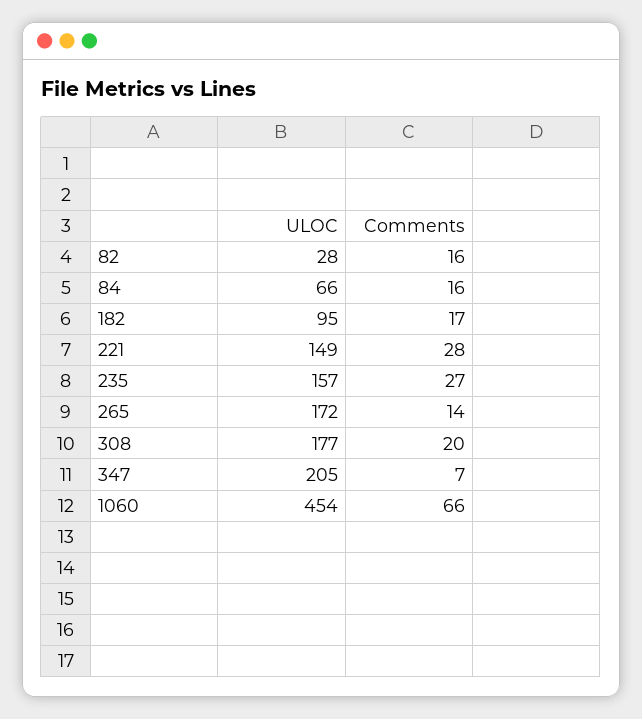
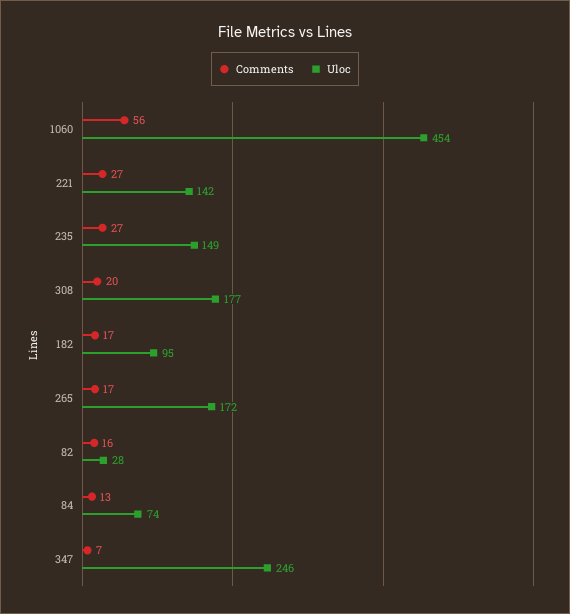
ULOC, 84: 66 -> 74
Comments, 84: 16 -> 13
ULOC, 221: 149 -> 142
Comments, 221: 28 -> 27
ULOC, 235: 157 -> 149
Comments, 265: 14 -> 17
ULOC, 347: 205 -> 246
Comments, 1060: 66 -> 56

